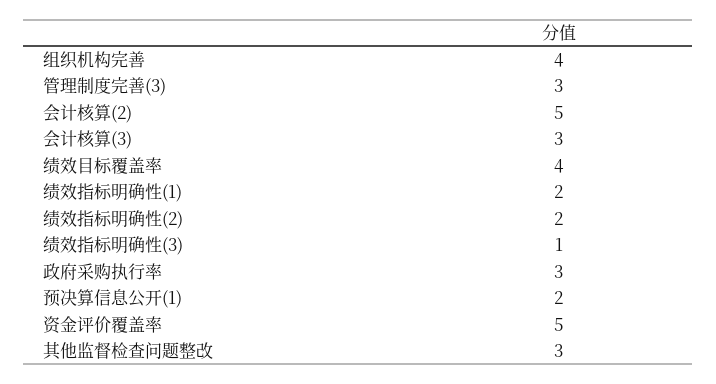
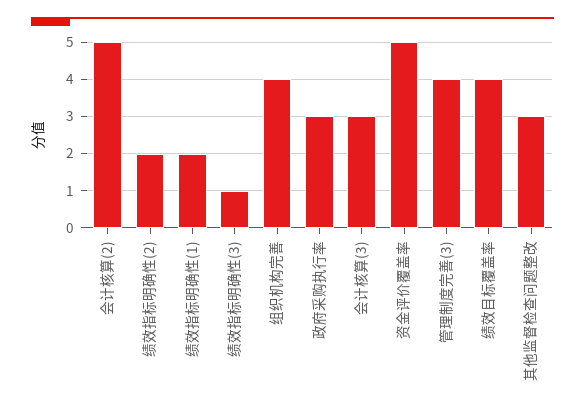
管理制度完善(3): 3 -> 4
预决算信息公开(1): 2 -> none

